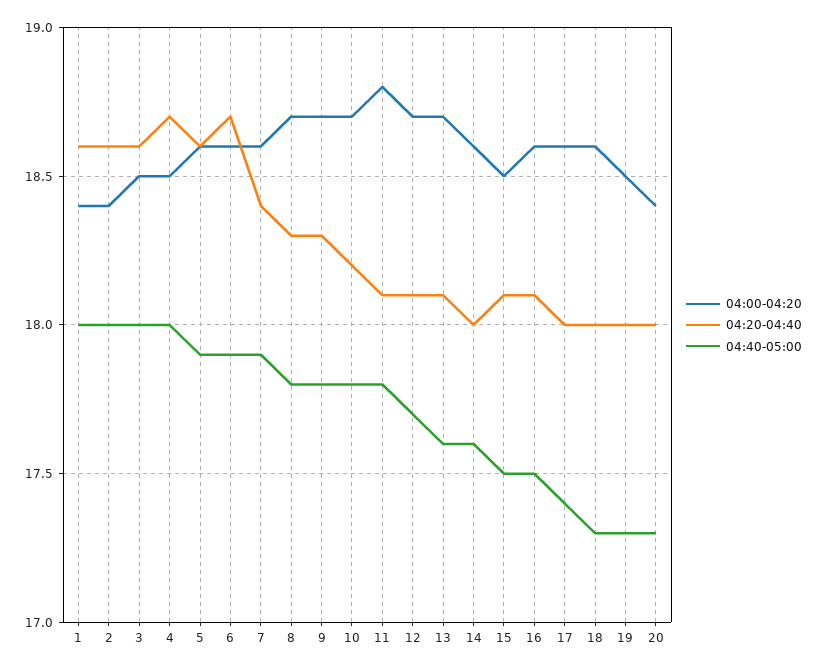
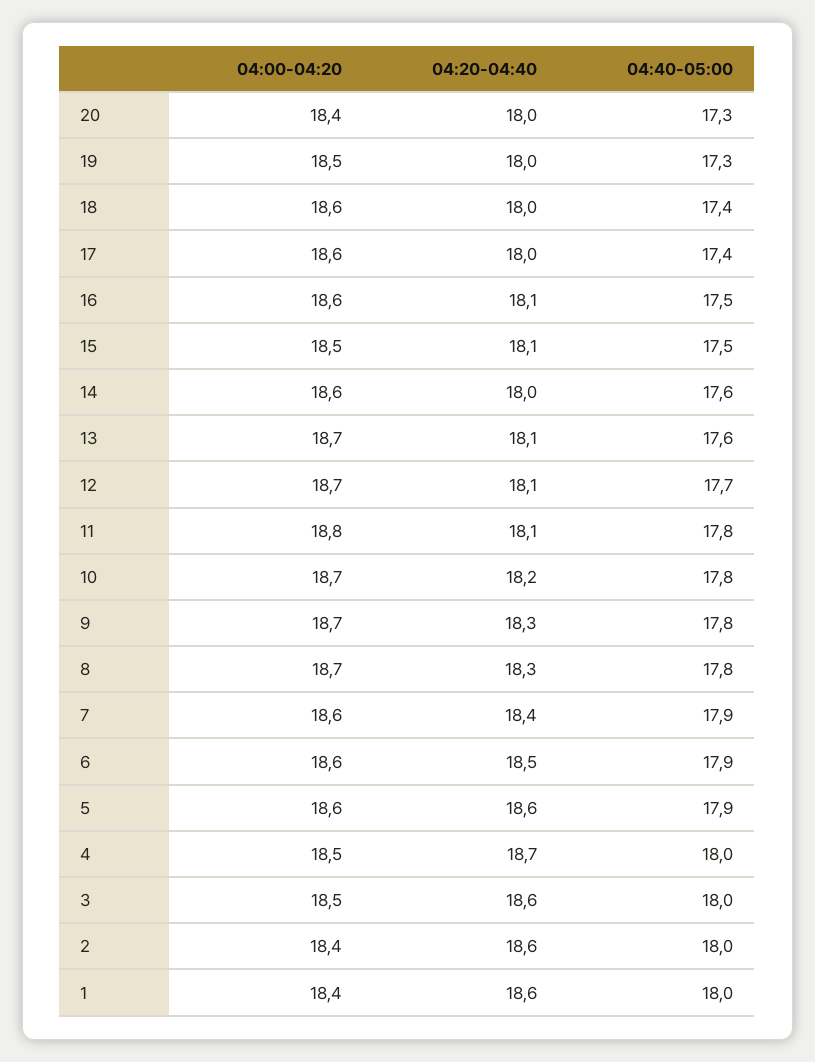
04:20-04:40, 6: 18.7 -> 18.5
04:40-05:00, 18: 17.3 -> 17.4

